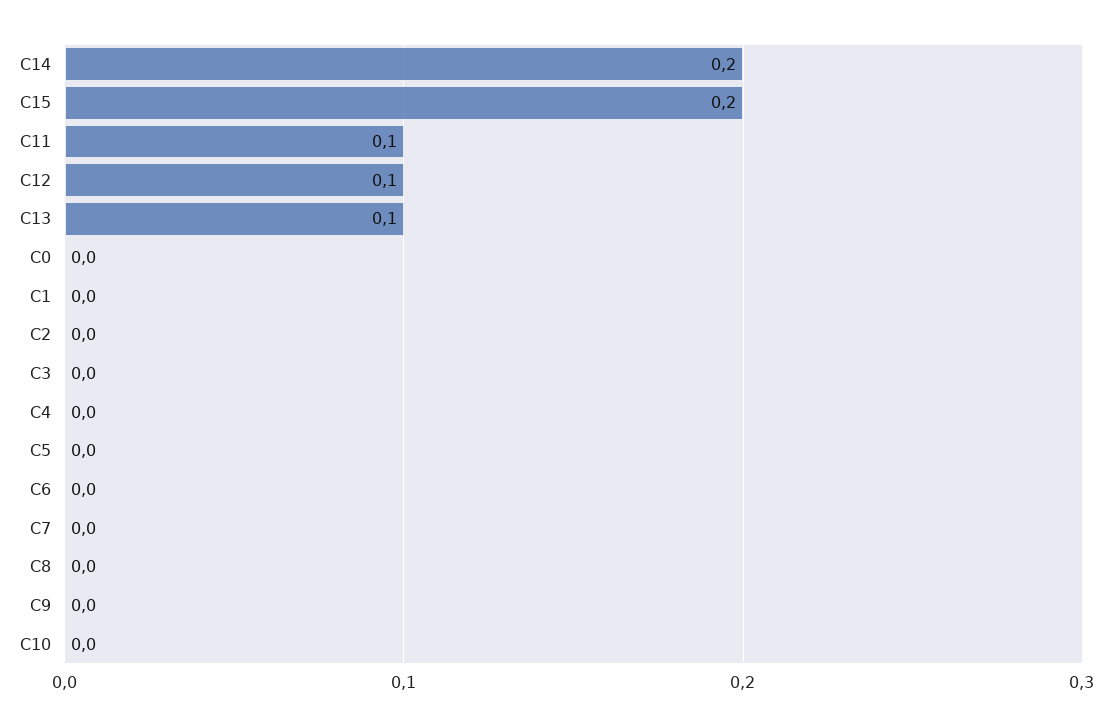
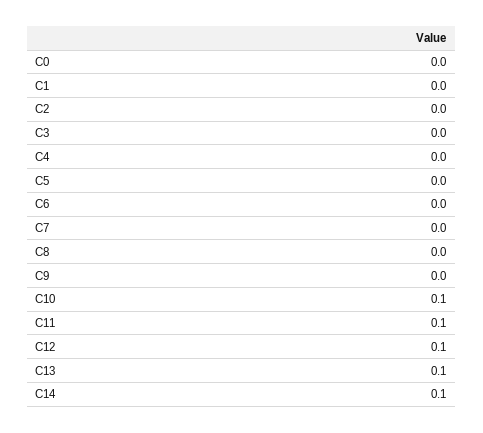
C14: 0.2 -> 0.1
C15: 0.2 -> none
C10: 0 -> 0.1

